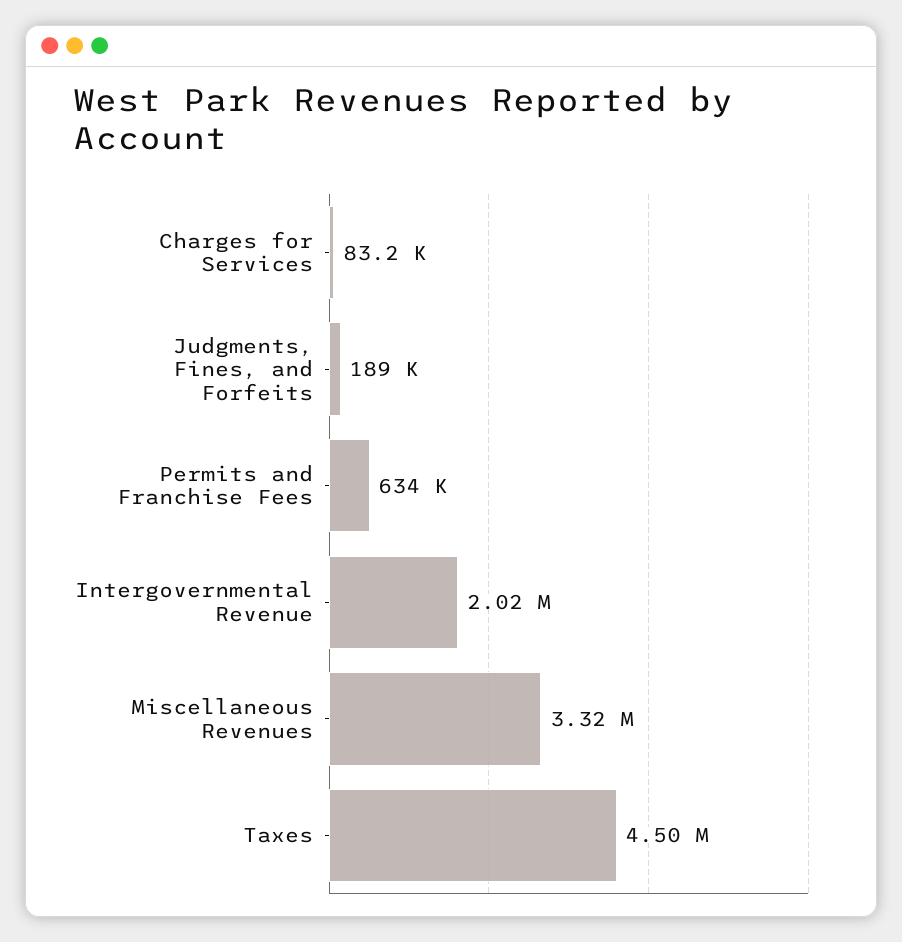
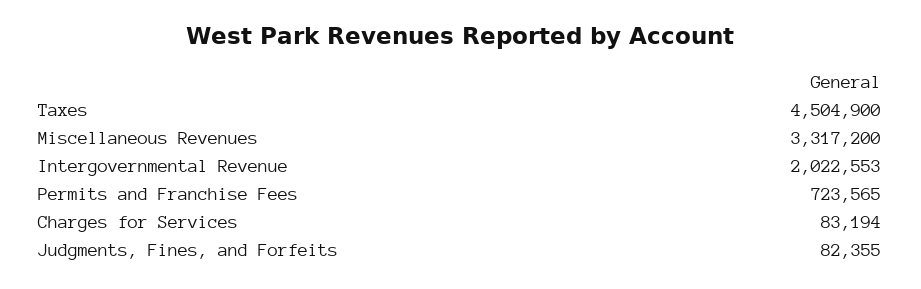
Judgments, Fines, and Forfeits: 189000 -> 82355
Permits and Franchise Fees: 634000 -> 723565

